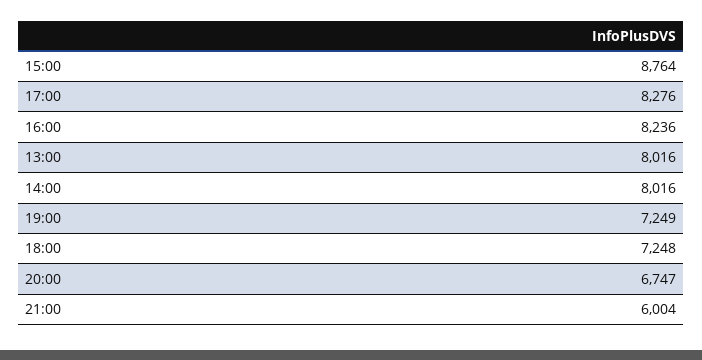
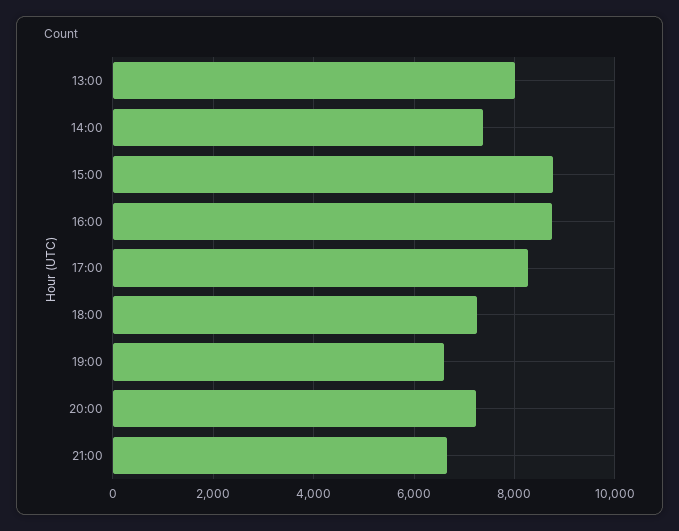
16:00: 8236 -> 8800
14:00: 8016 -> 7400
19:00: 7249 -> 6600
20:00: 6747 -> 7200
21:00: 6004 -> 6600

